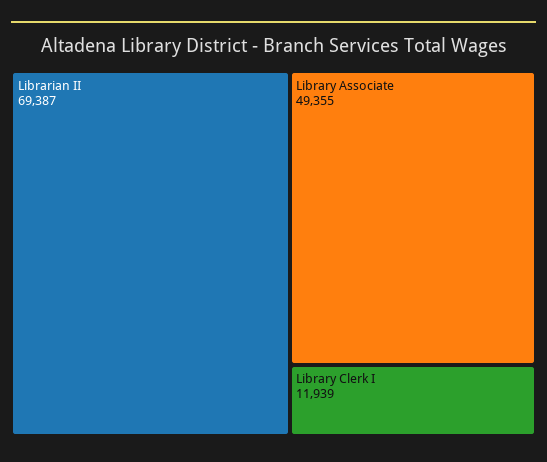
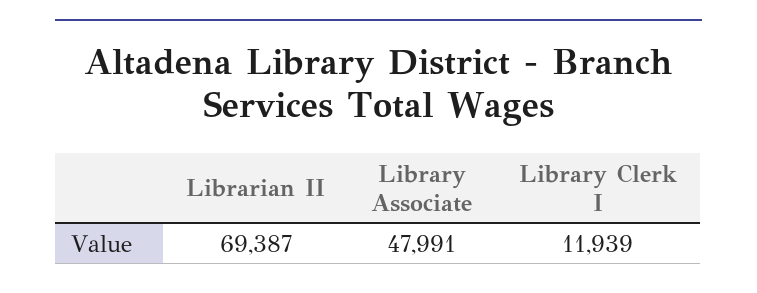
Library Associate: 49355 -> 47991

